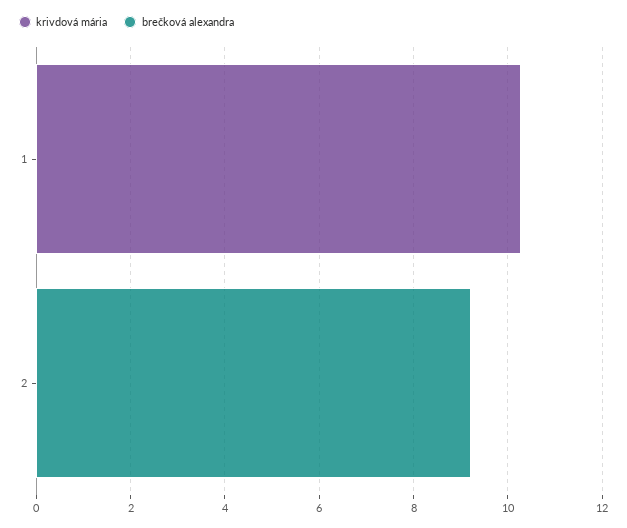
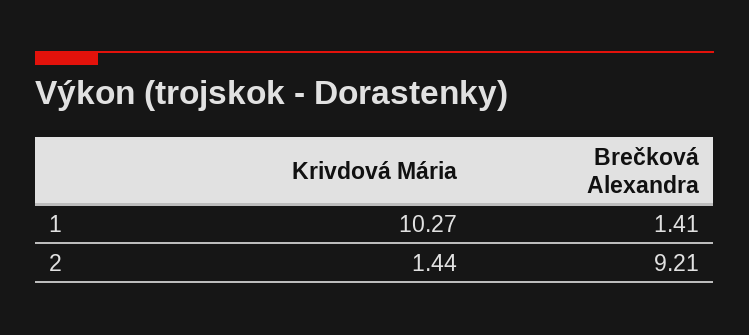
brečková alexandra, 1: 0 -> 1.41
krivdová mária, 2: 0 -> 1.44

